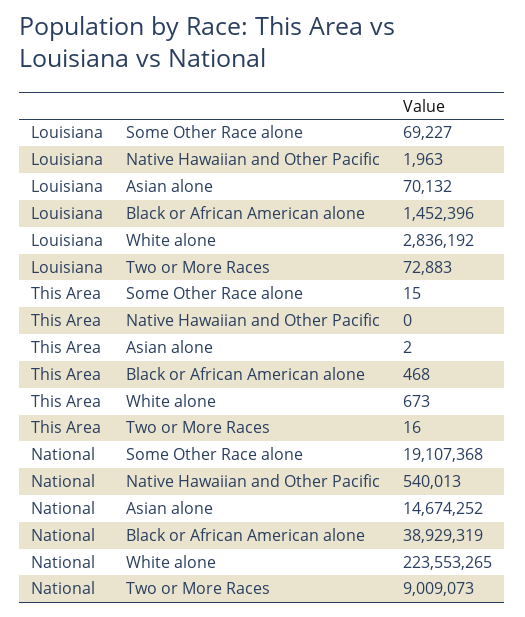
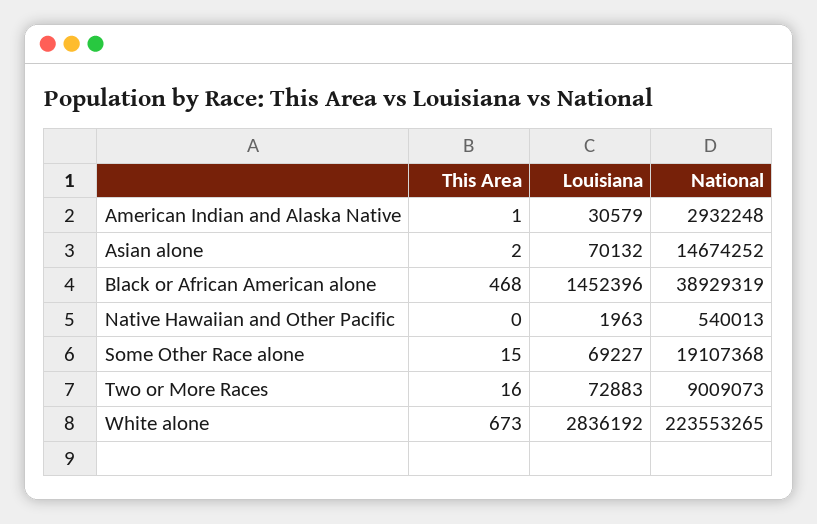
This Area, American Indian and Alaska Native: none -> 1
Louisiana, American Indian and Alaska Native: none -> 30579
National, American Indian and Alaska Native: none -> 2932248

